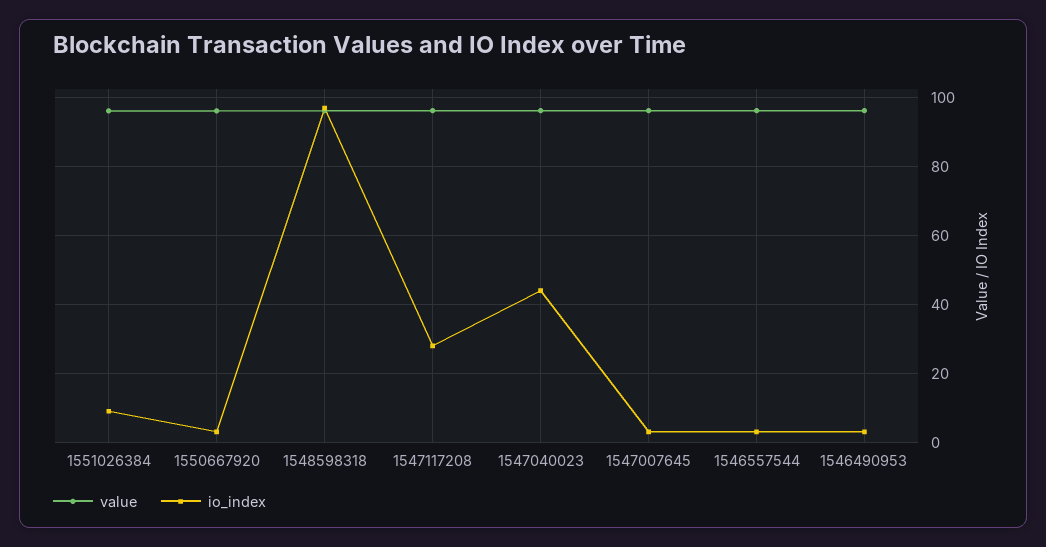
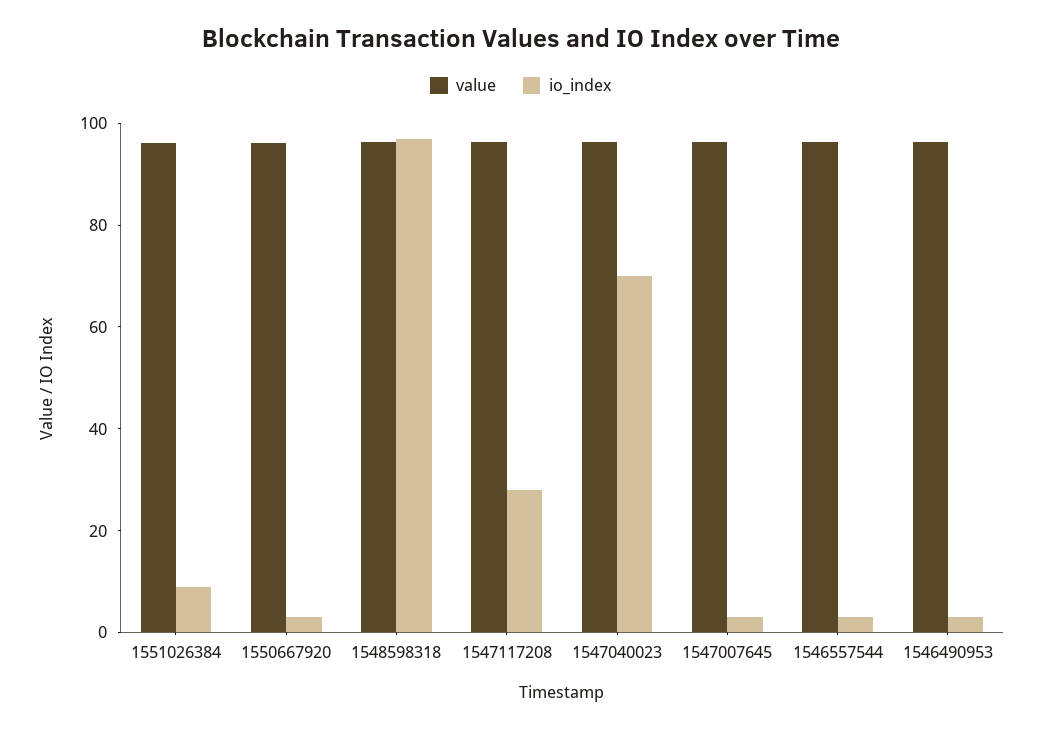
io_index, 1547040023: 44 -> 70

